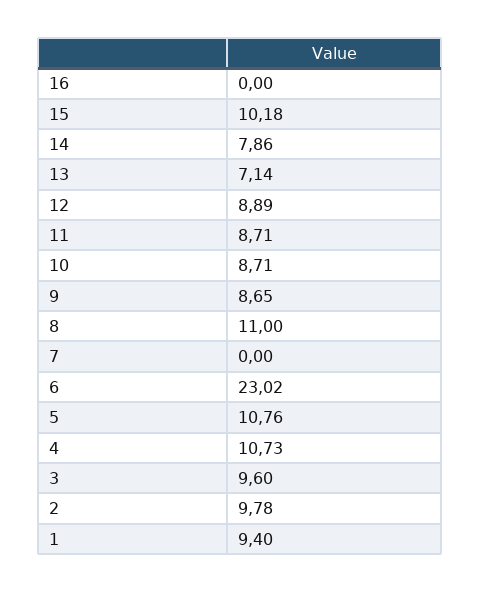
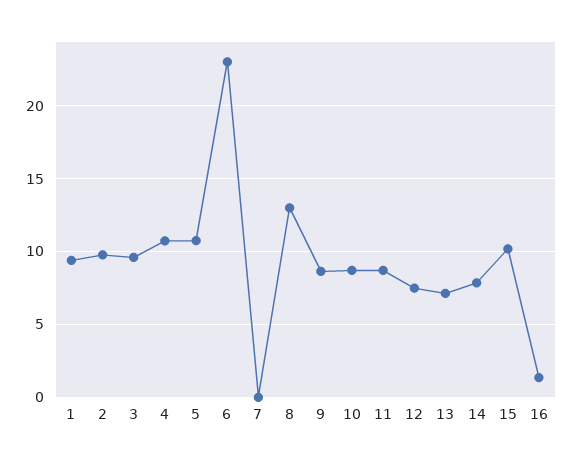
16: 0 -> 1.5
12: 8.89 -> 7.5
8: 11 -> 13

